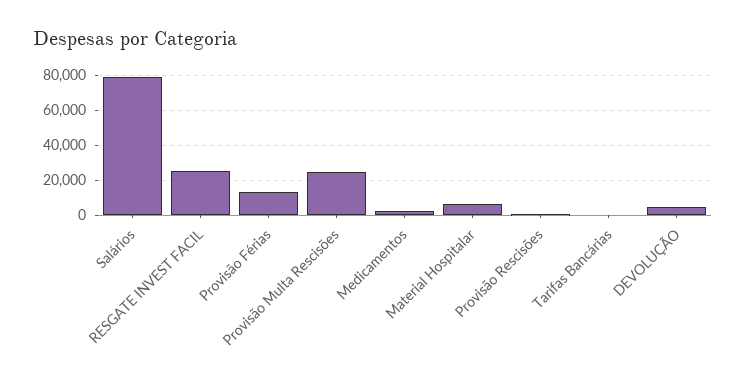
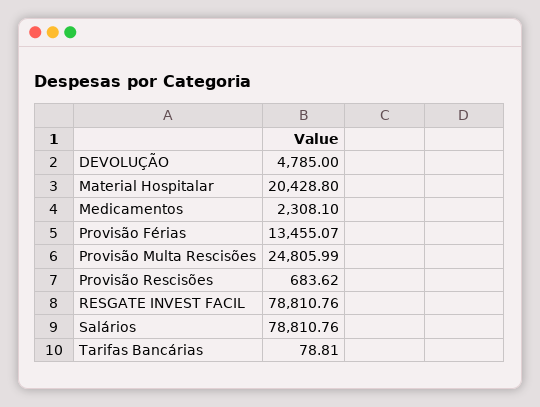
RESGATE INVEST FACIL: 25000 -> 78810.76
Material Hospitalar: 5000 -> 20428.8

